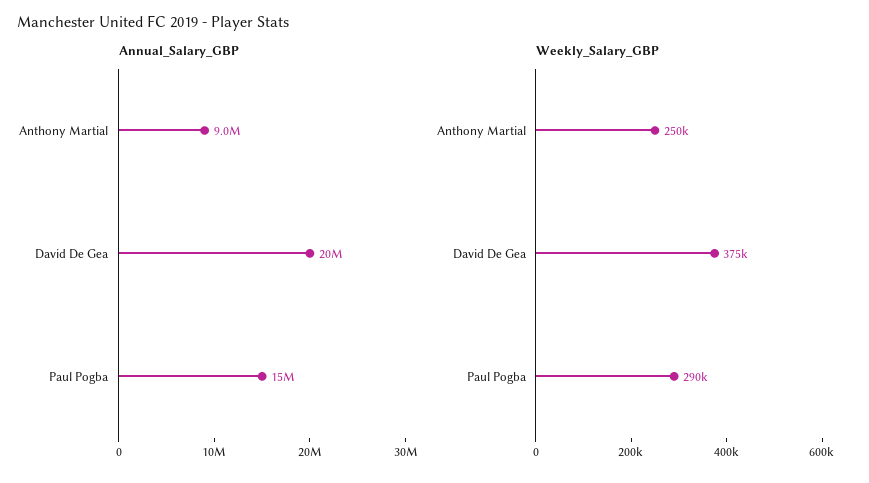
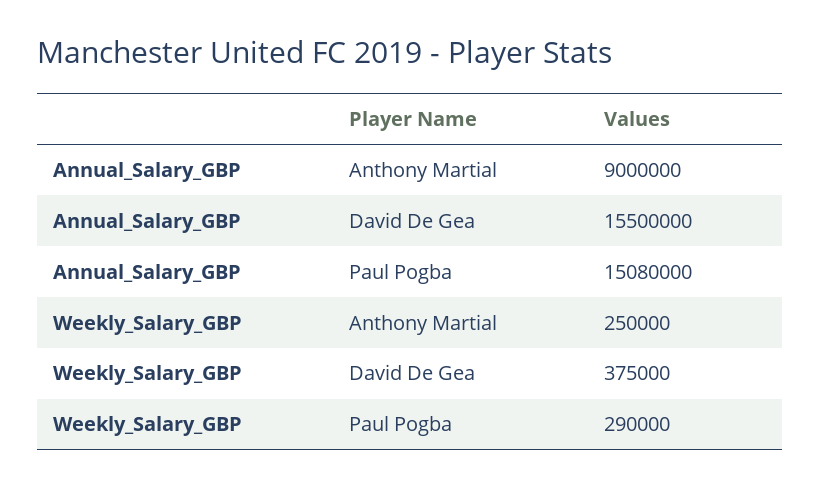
Annual_Salary_GBP, David De Gea: 20000000 -> 15500000

